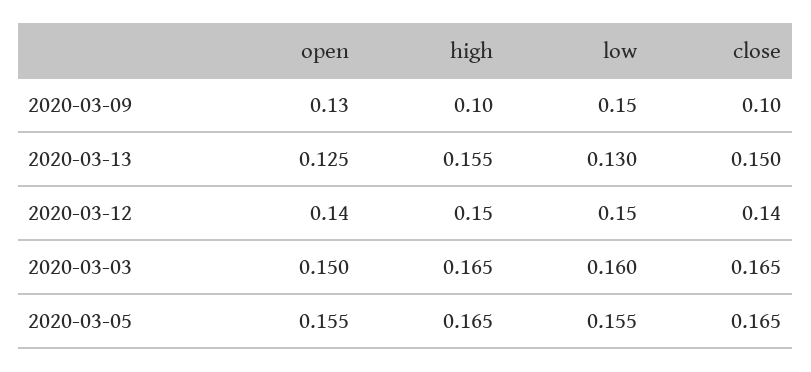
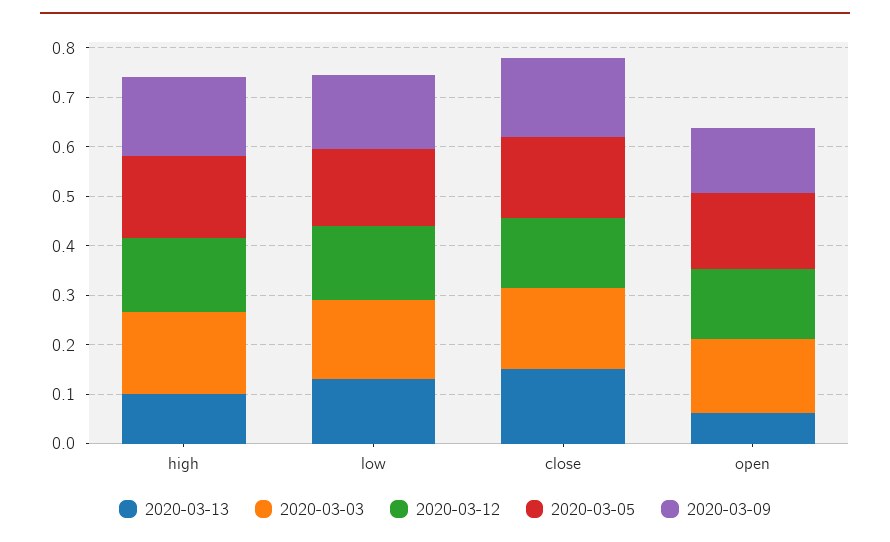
2020-03-09, high: 0.1 -> 0.16
2020-03-09, close: 0.1 -> 0.16
2020-03-13, open: 0.125 -> 0.06
2020-03-13, high: 0.155 -> 0.1

